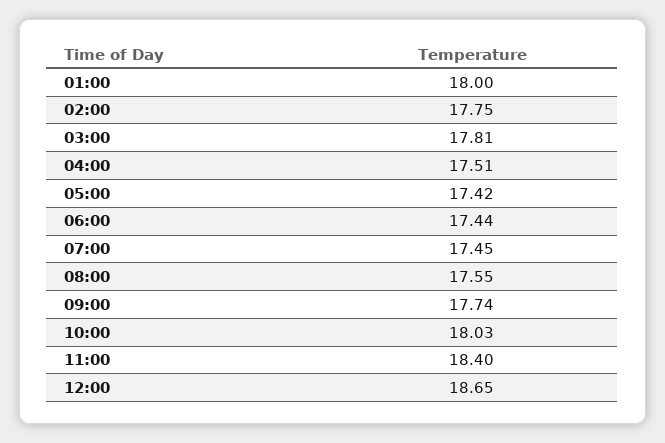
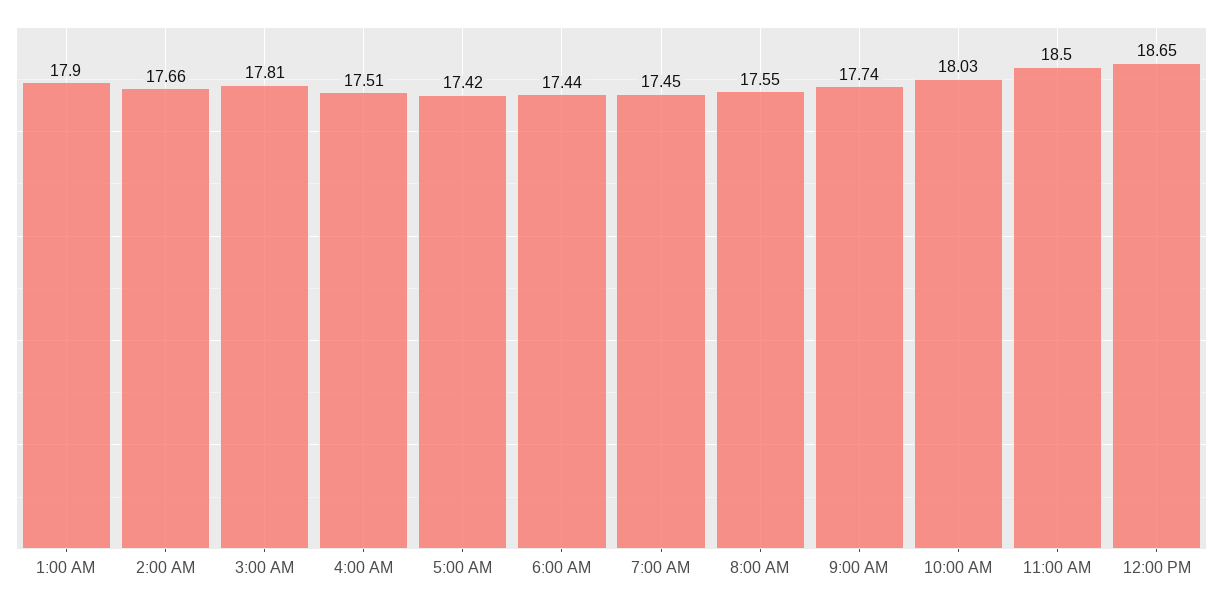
01:00: 18 -> 17.9
02:00: 17.75 -> 17.66
11:00: 18.4 -> 18.5

